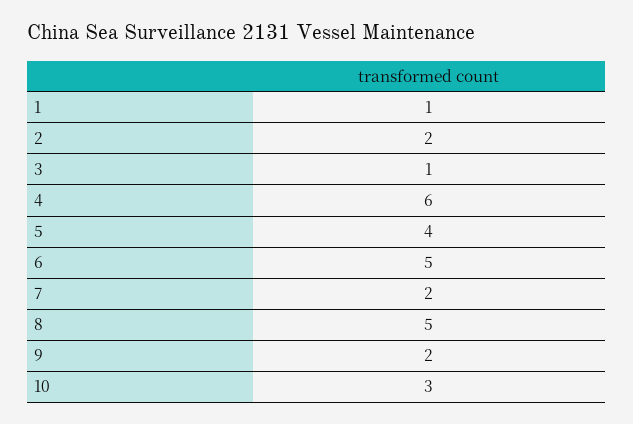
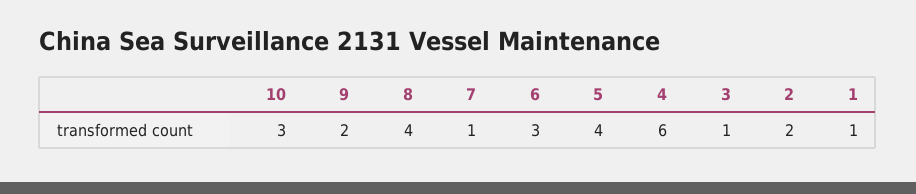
6: 5 -> 3
7: 2 -> 1
8: 5 -> 4

